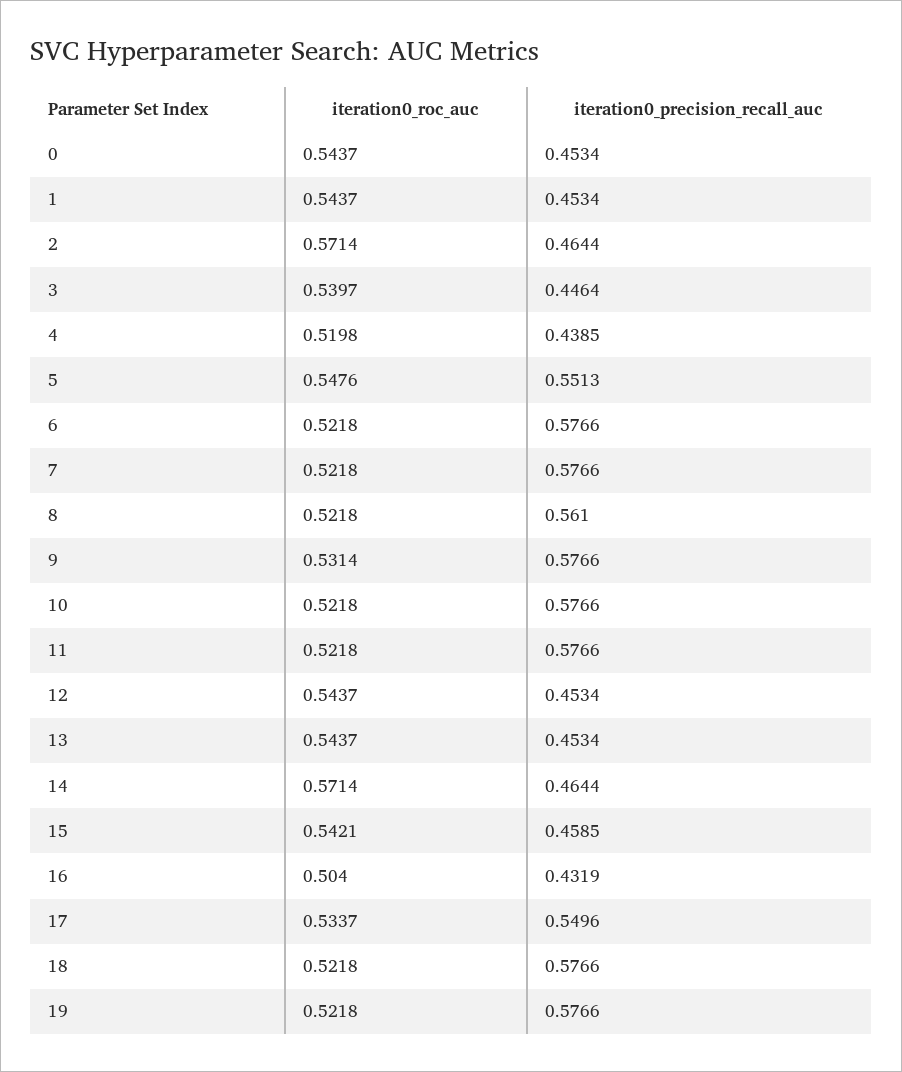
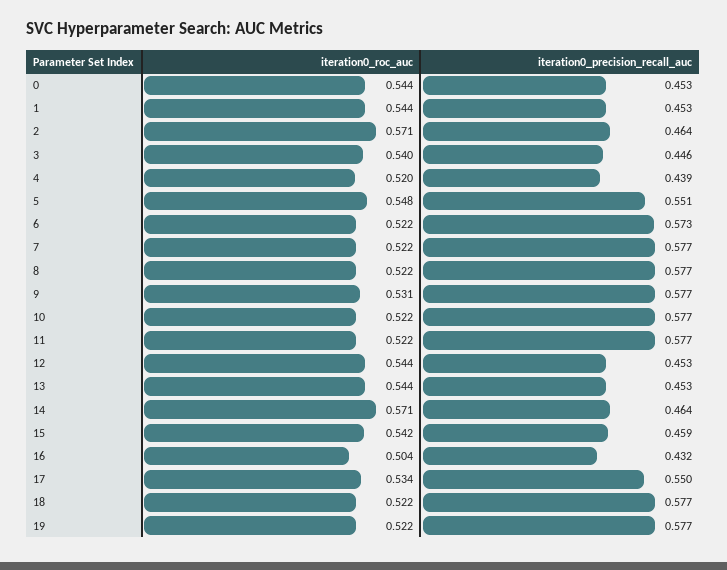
iteration0_precision_recall_auc, 6: 0.5766 -> 0.573
iteration0_precision_recall_auc, 8: 0.561 -> 0.577

